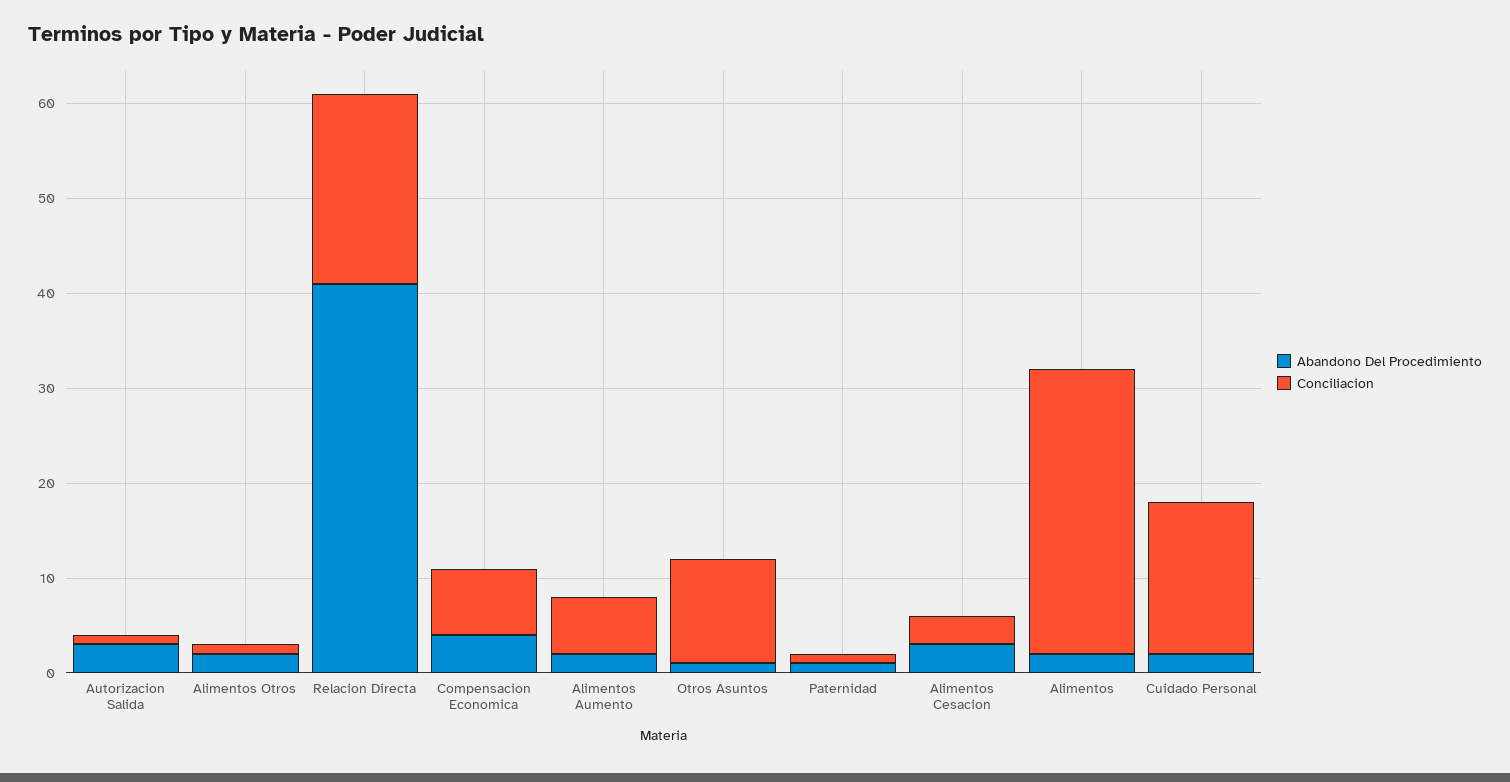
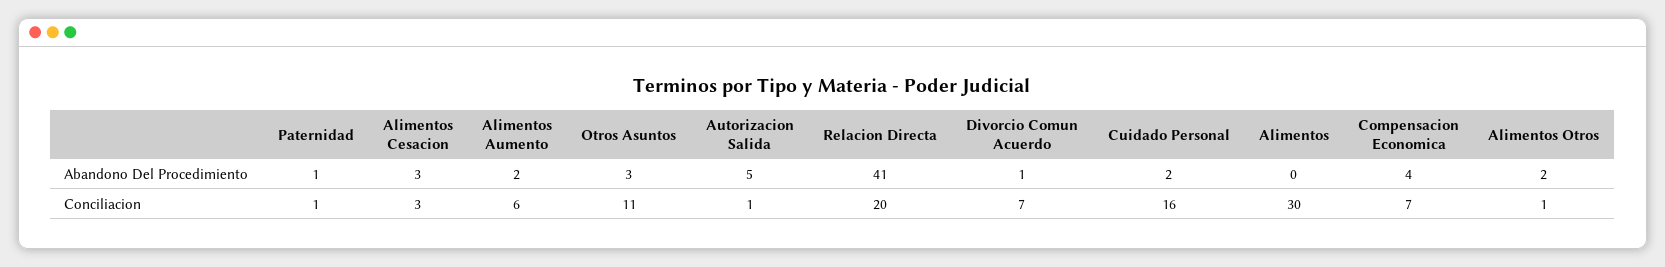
Abandono Del Procedimiento, Autorizacion Salida: 3 -> 5
Abandono Del Procedimiento, Otros Asuntos: 1 -> 3
Abandono Del Procedimiento, Alimentos: 2 -> 0
Abandono Del Procedimiento, Divorcio Comun Acuerdo: none -> 1
Conciliacion, Divorcio Comun Acuerdo: none -> 7

